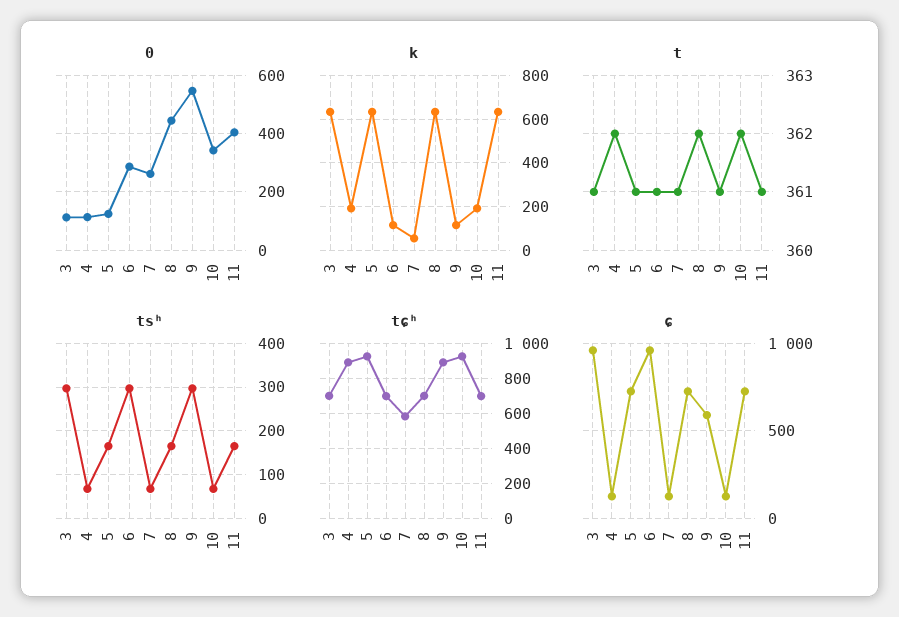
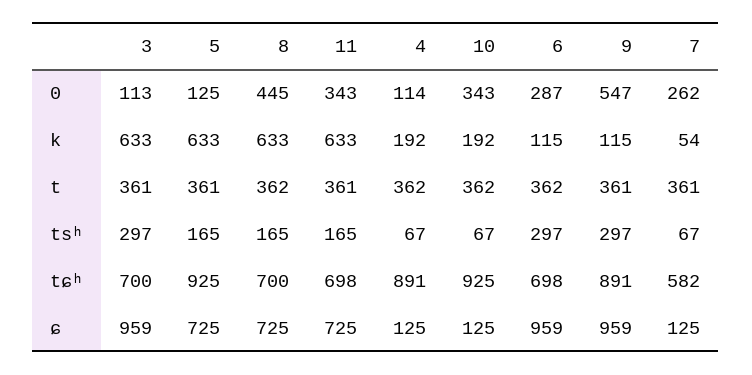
0, 11: 400 -> 343
t, 6: 361 -> 362
ɕ, 9: 600 -> 959

